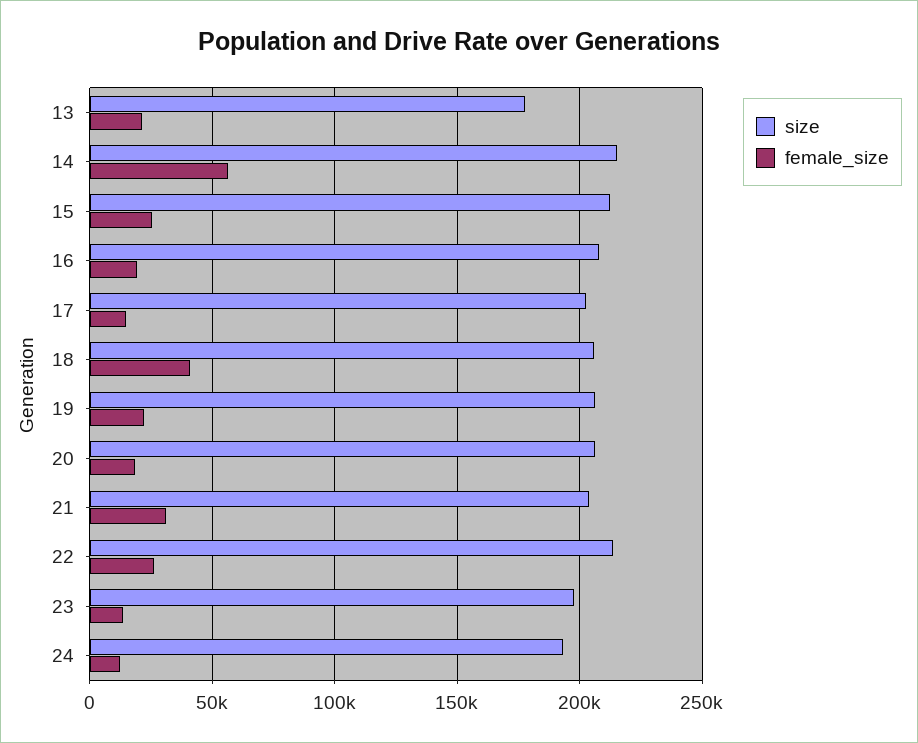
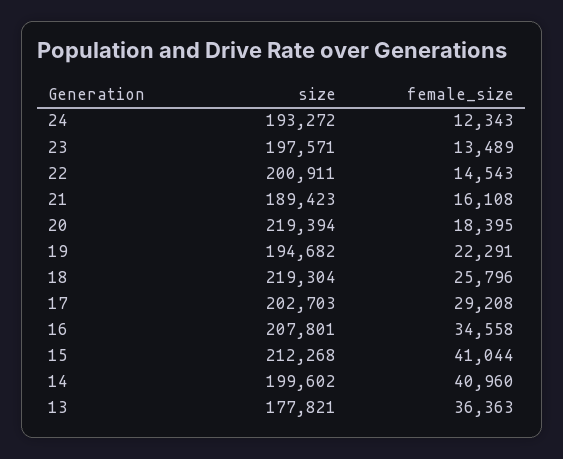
female_size, 13: 20000 -> 36363
size, 14: 215000 -> 199602
female_size, 14: 55000 -> 40960
female_size, 15: 25000 -> 41044
female_size, 16: 20000 -> 34558
female_size, 17: 15000 -> 29208
size, 18: 205000 -> 219304
female_size, 18: 40000 -> 25796
size, 19: 205000 -> 194682
size, 20: 205000 -> 219394
size, 21: 205000 -> 189423
female_size, 21: 30000 -> 16108
size, 22: 215000 -> 200911
female_size, 22: 25000 -> 14543

